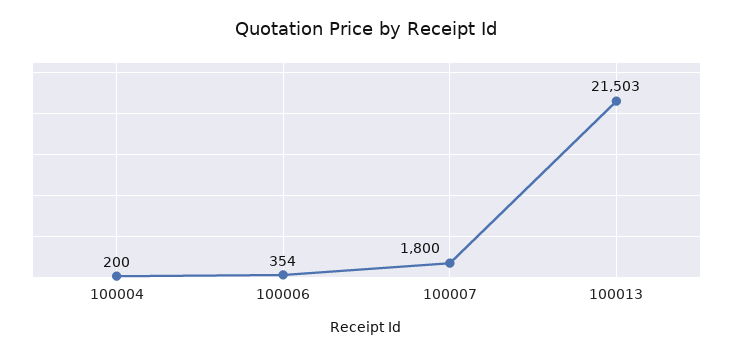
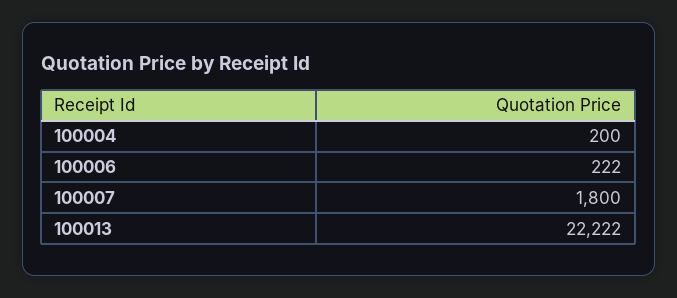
100006: 354 -> 222
100013: 21503 -> 22222

